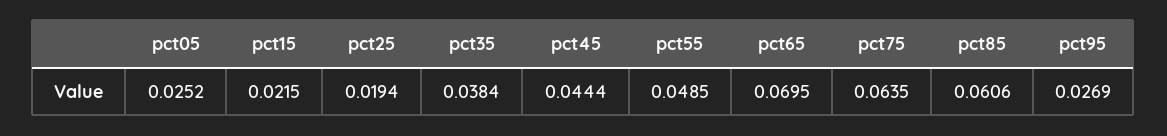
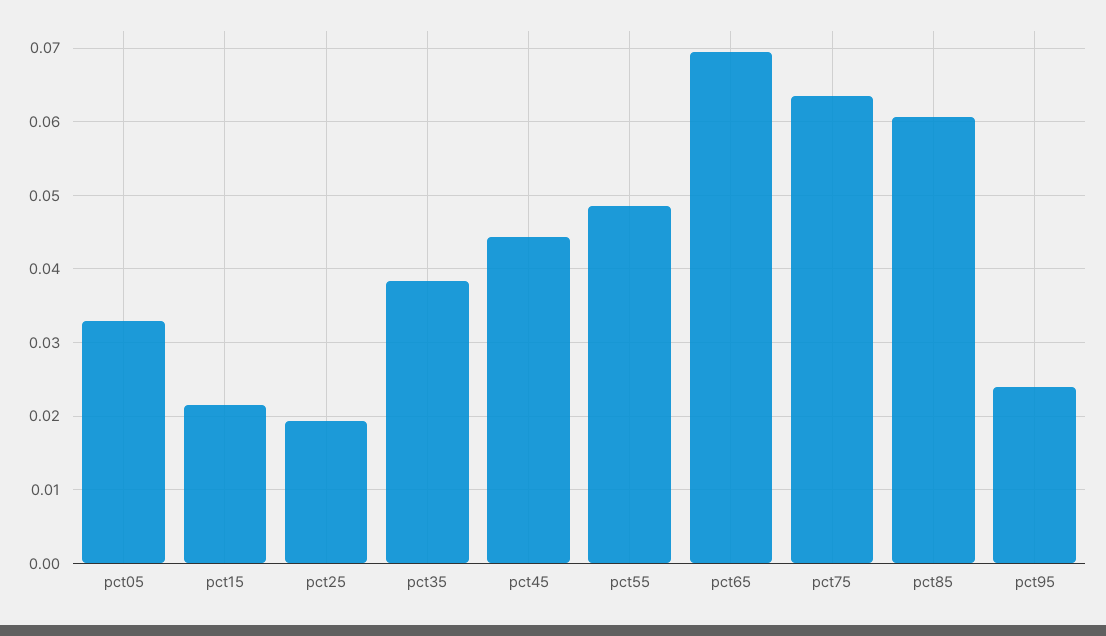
pct05: 0.0252 -> 0.033
pct95: 0.0269 -> 0.024

